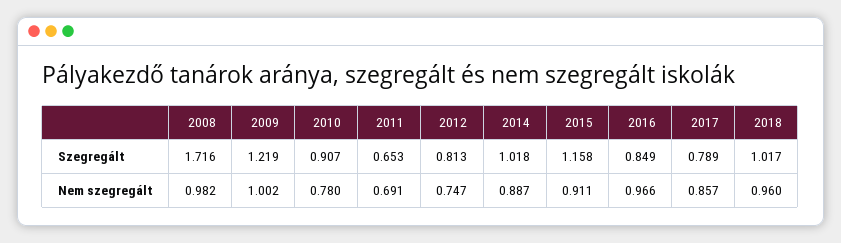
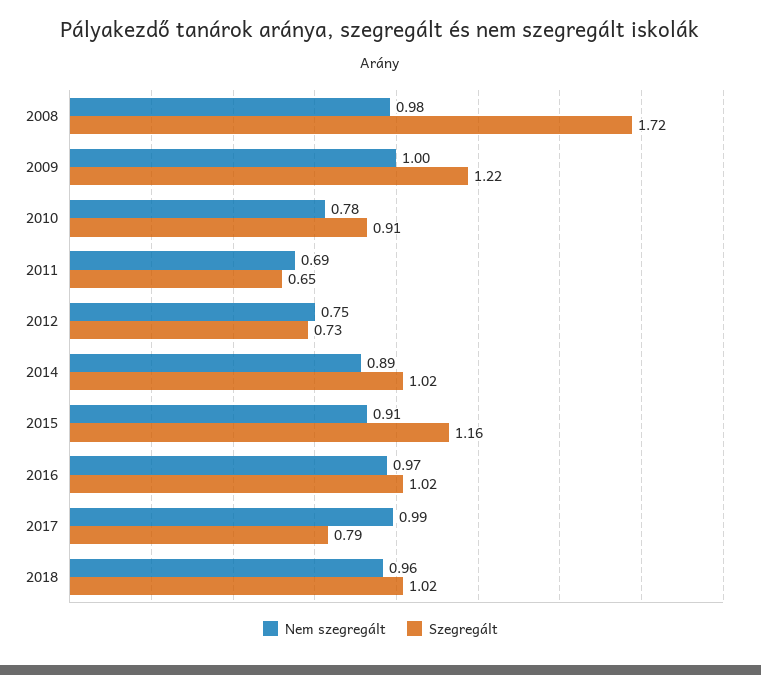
Szegregált, 2012: 0.813 -> 0.73
Szegregált, 2016: 0.849 -> 1.02
Nem szegregált, 2017: 0.857 -> 0.99

